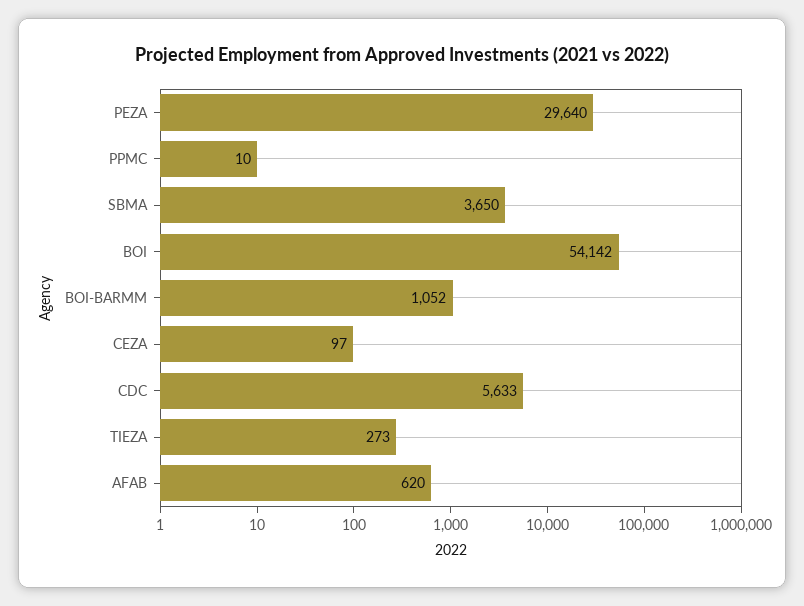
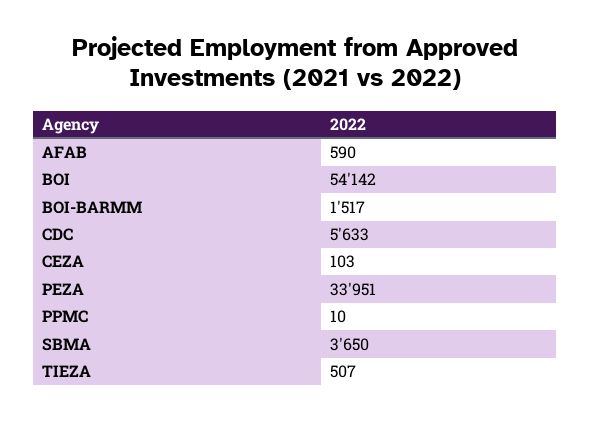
PEZA: 29640 -> 33951
BOI-BARMM: 1052 -> 1517
CEZA: 97 -> 103
TIEZA: 273 -> 507
AFAB: 620 -> 590

